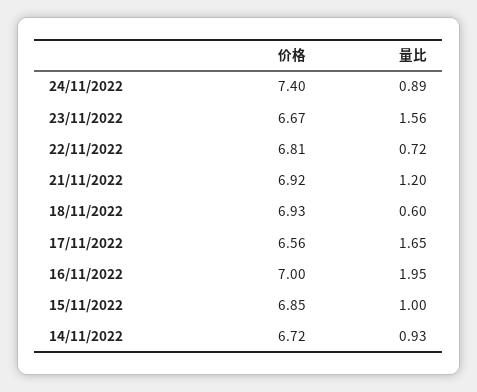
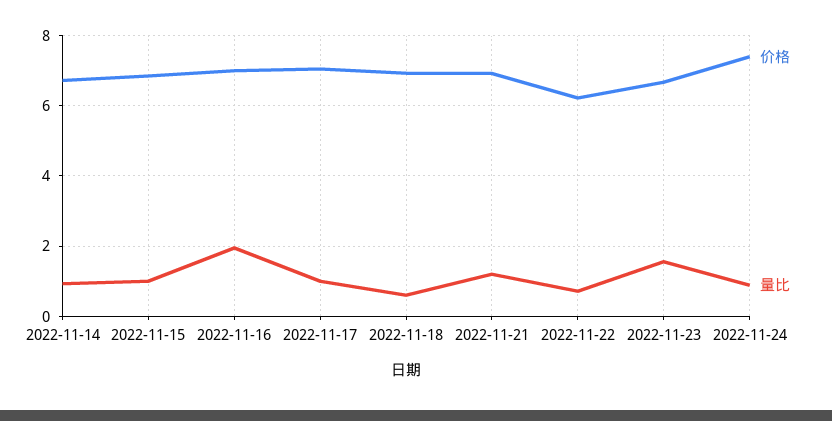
价格, 22/11/2022: 6.81 -> 6.2
价格, 17/11/2022: 6.56 -> 7
量比, 17/11/2022: 1.65 -> 1

